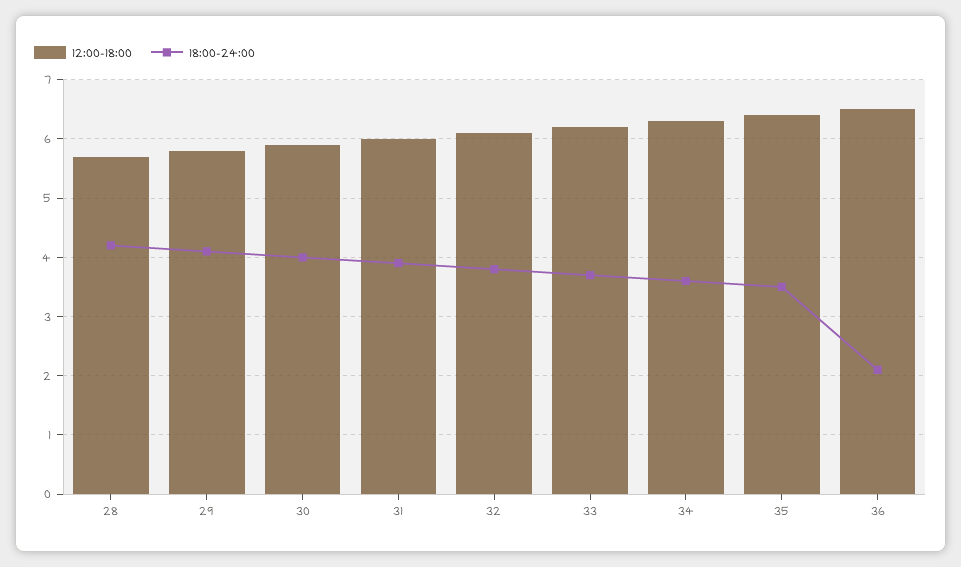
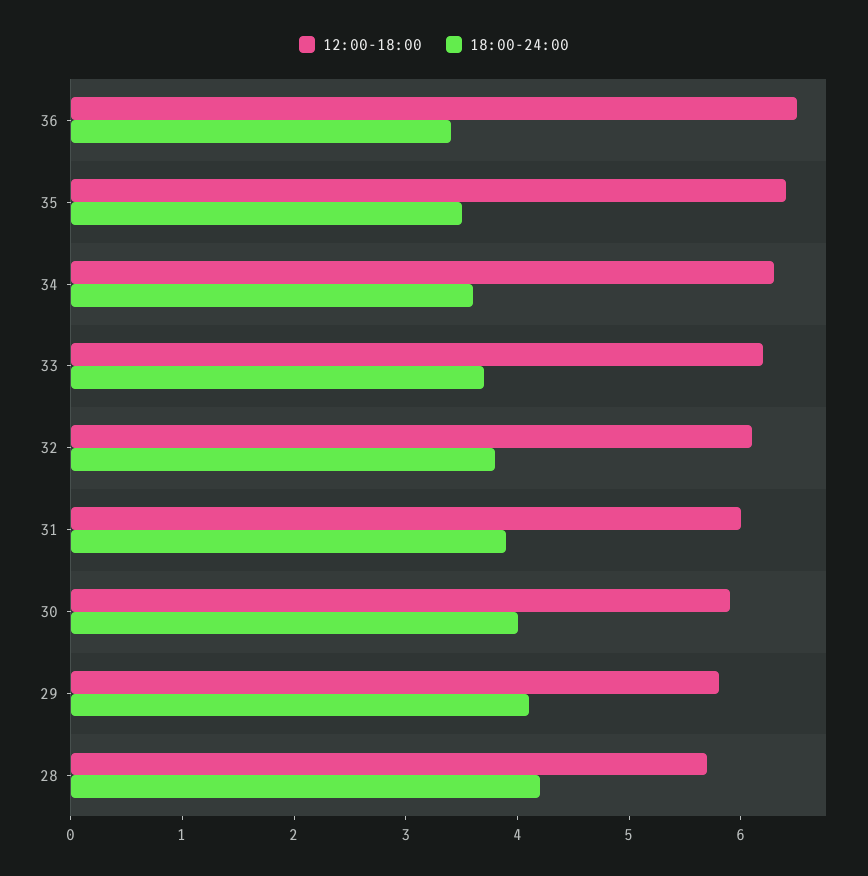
18:00-24:00, 36: 2 -> 3.4

